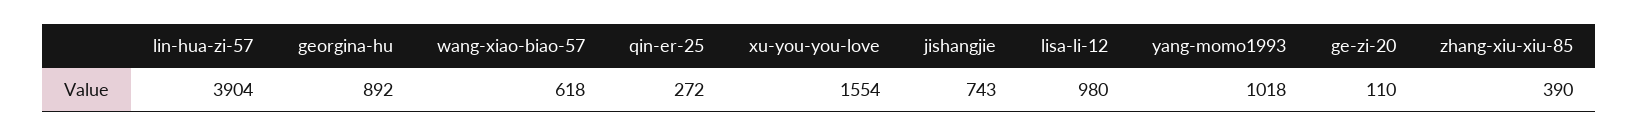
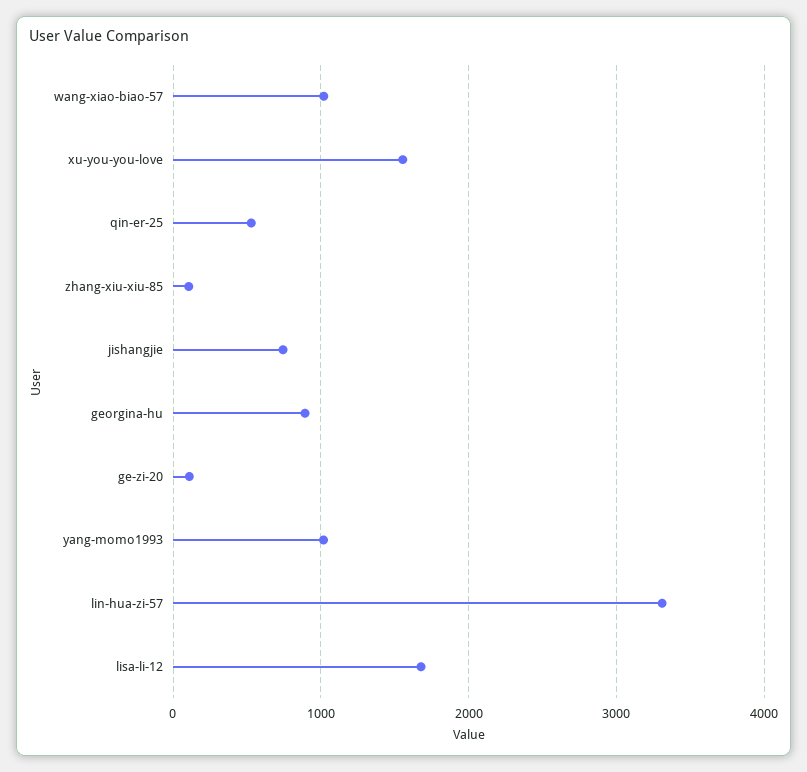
lin-hua-zi-57: 3904 -> 3300
wang-xiao-biao-57: 618 -> 1000
qin-er-25: 272 -> 500
lisa-li-12: 980 -> 1700
zhang-xiu-xiu-85: 390 -> 100

